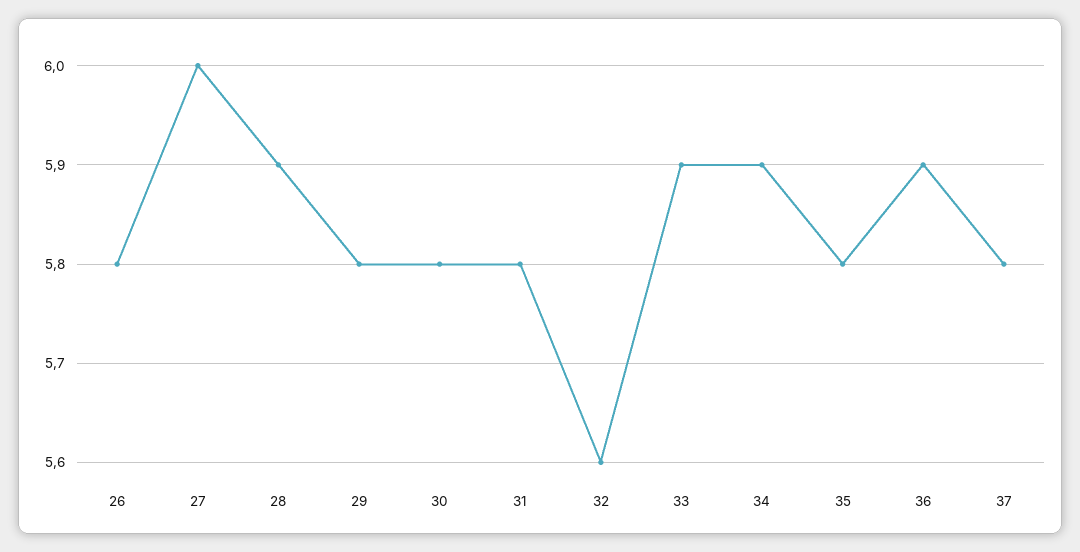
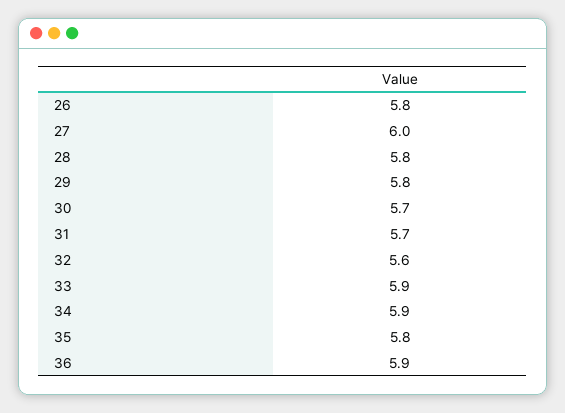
28: 5.9 -> 5.8
30: 5.8 -> 5.7
31: 5.8 -> 5.7
37: 5.8 -> none

